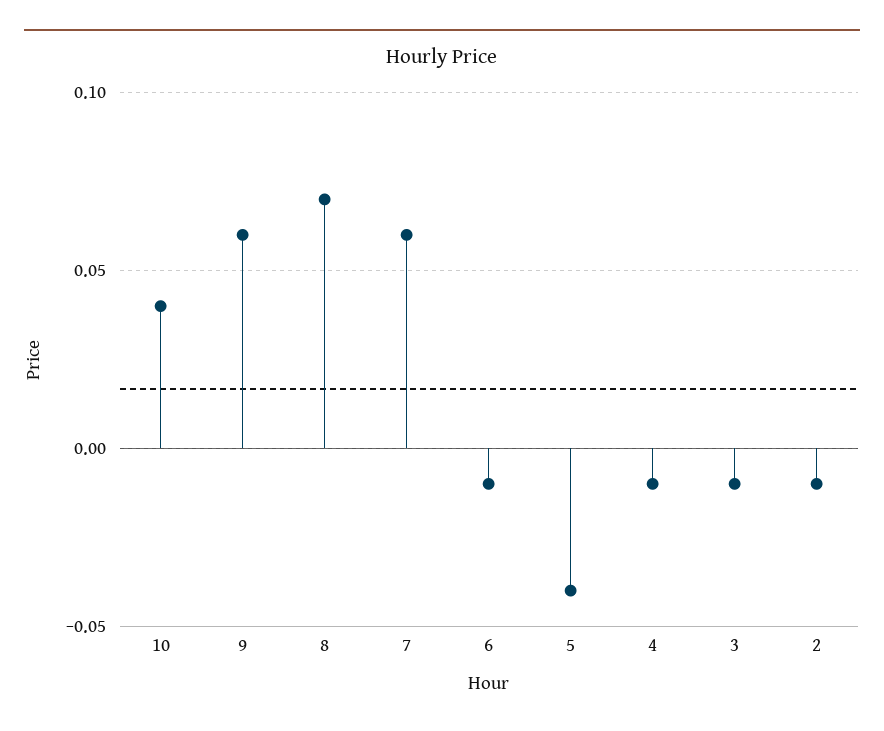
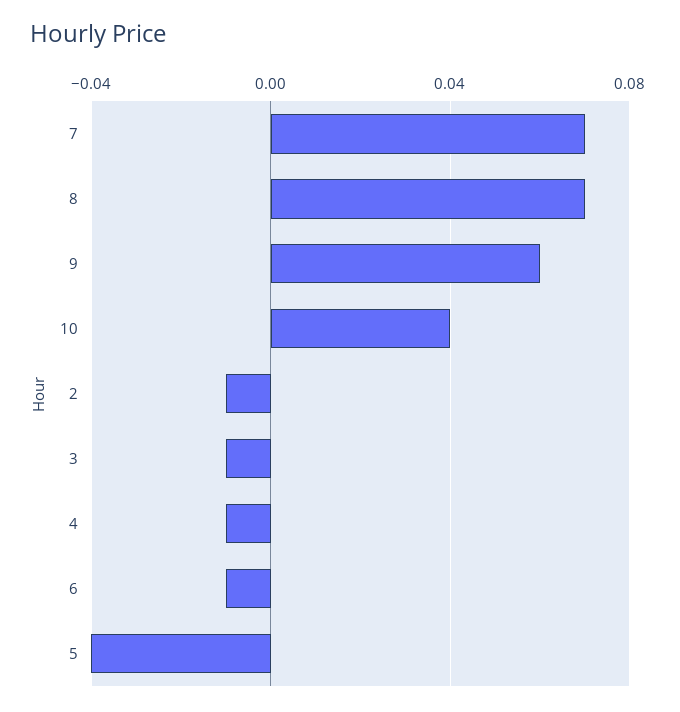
7: 0.06 -> 0.07

